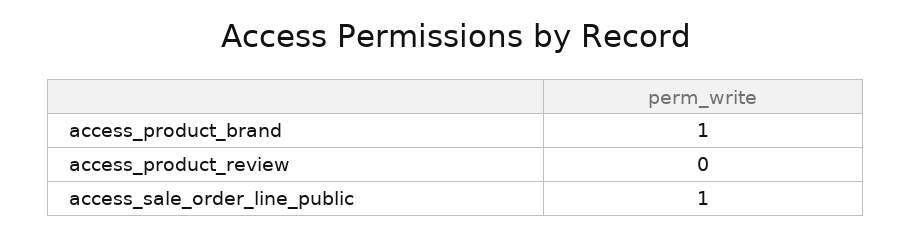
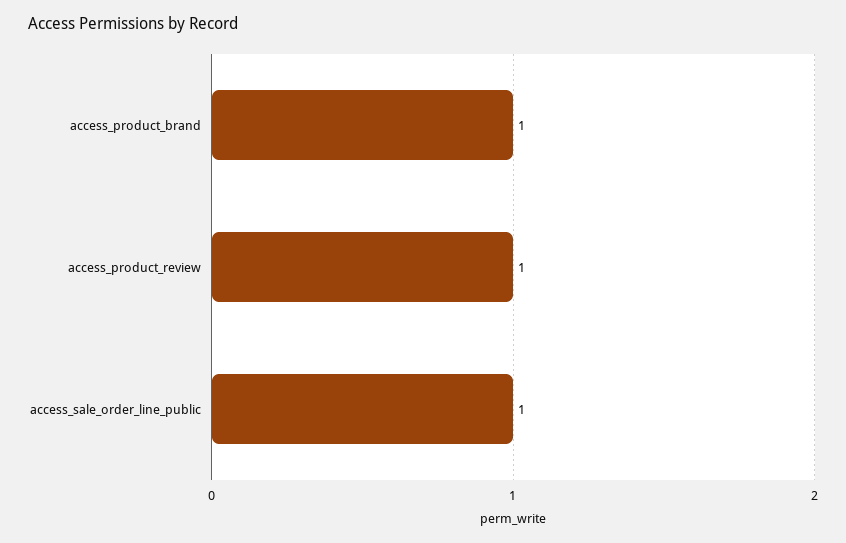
access_product_review: 0 -> 1

